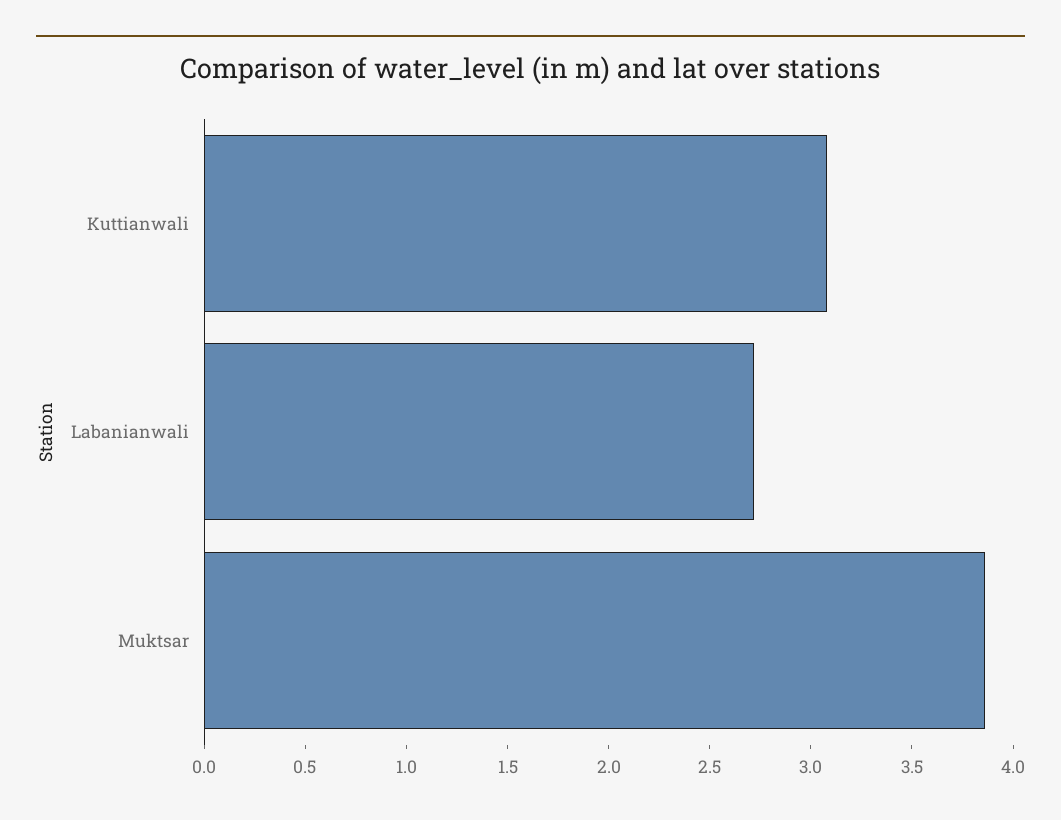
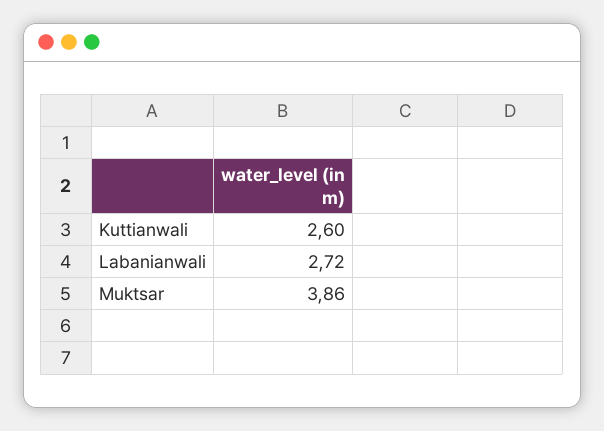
Kuttianwali: 3.1 -> 2.6

